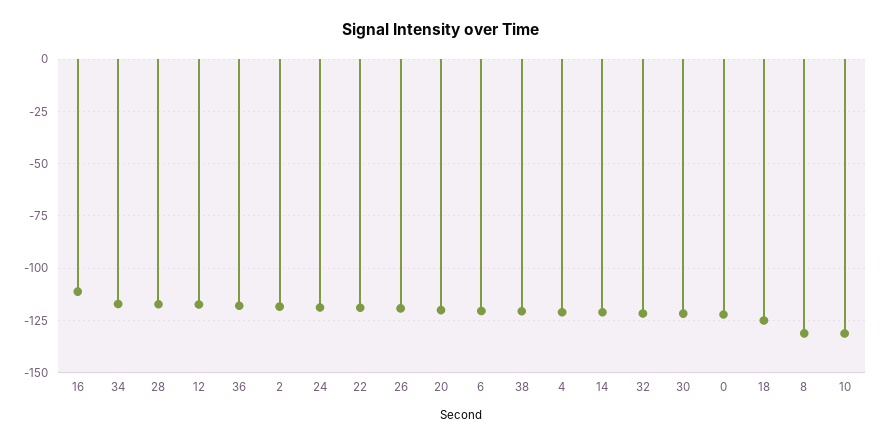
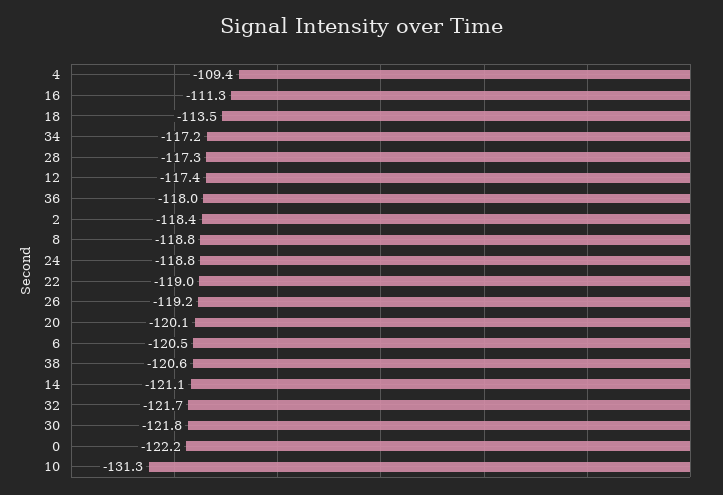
4: -120 -> -109.4
18: -125 -> -113.5
8: -130 -> -118.8

